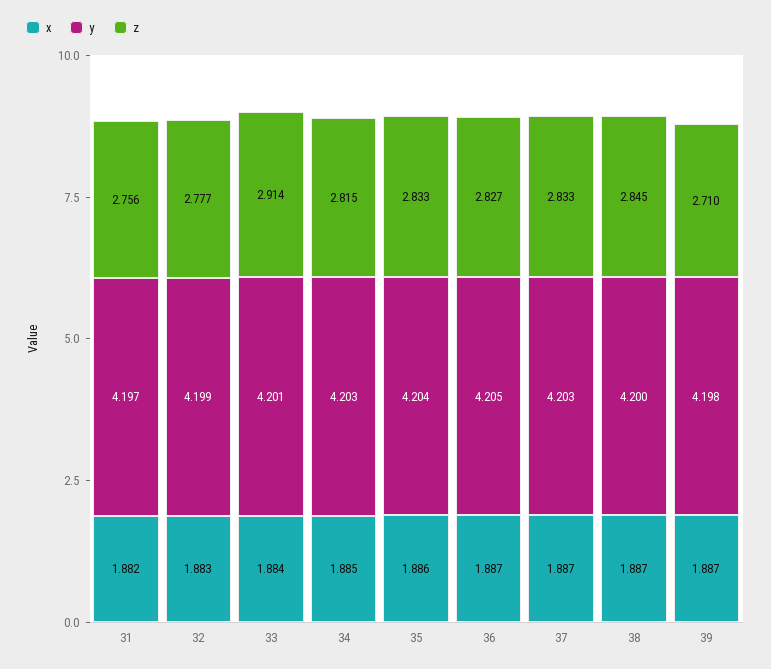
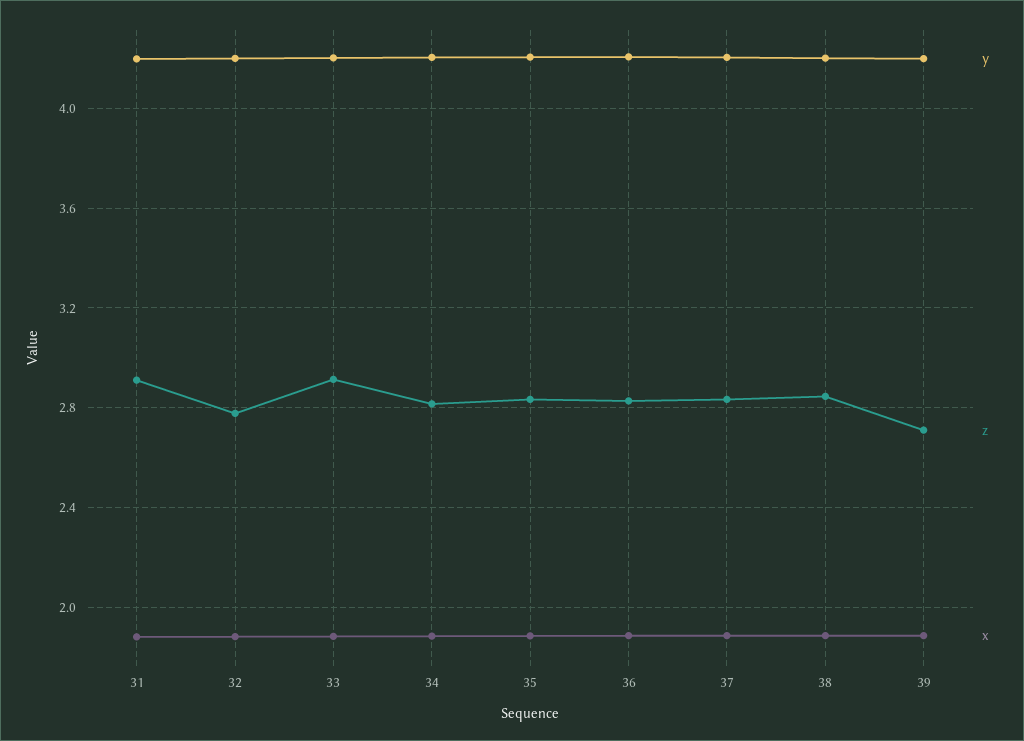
z, 31: 2.756 -> 2.9

